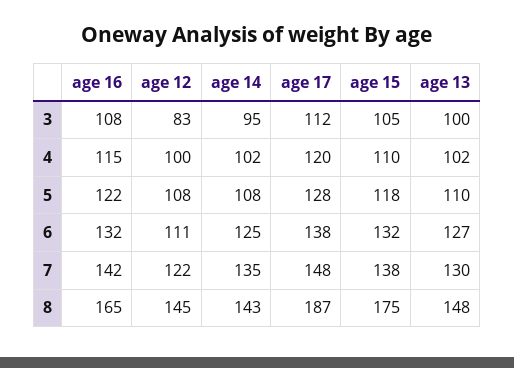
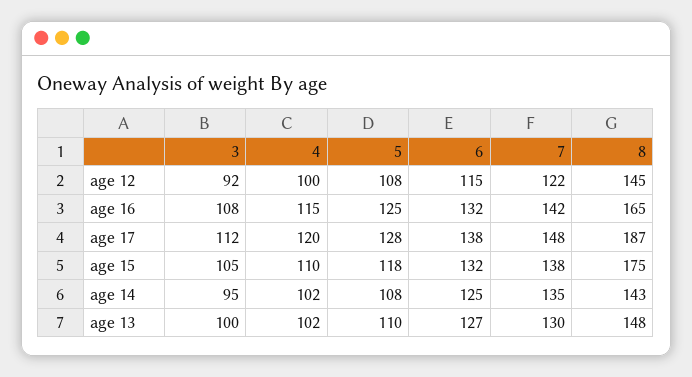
age 12, 3: 83 -> 92
age 16, 5: 122 -> 125
age 12, 6: 111 -> 115

